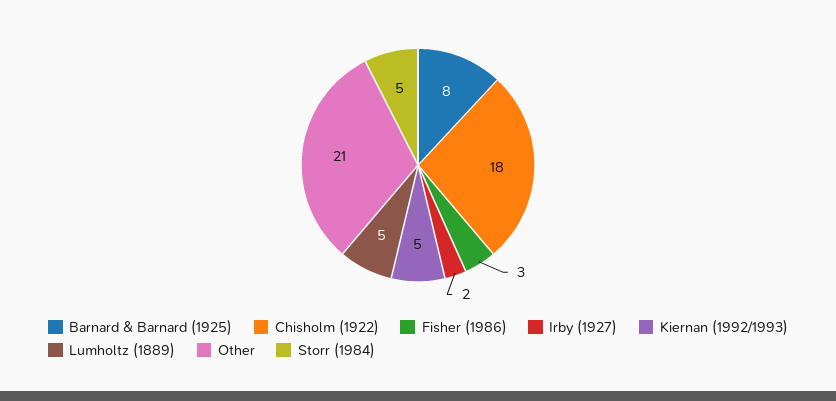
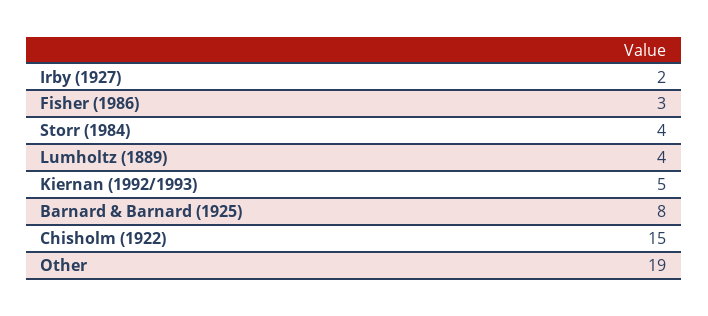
Chisholm (1922): 18 -> 15
Lumholtz (1889): 5 -> 4
Other: 21 -> 19
Storr (1984): 5 -> 4

